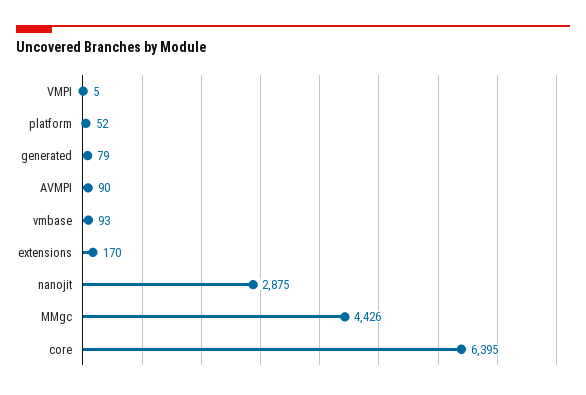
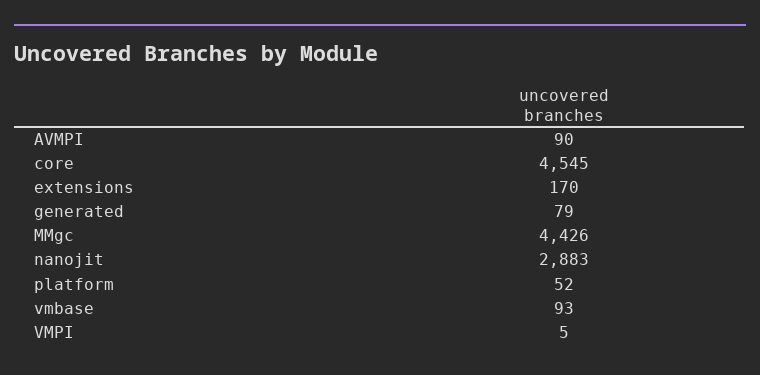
nanojit: 2875 -> 2883
core: 6395 -> 4545

